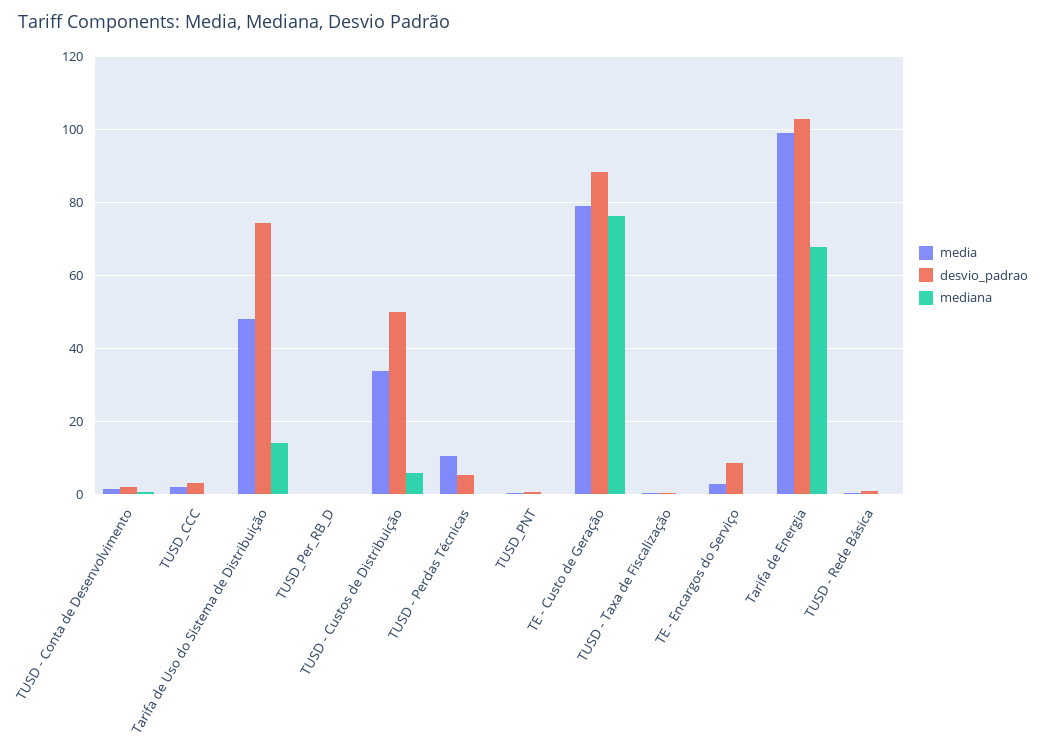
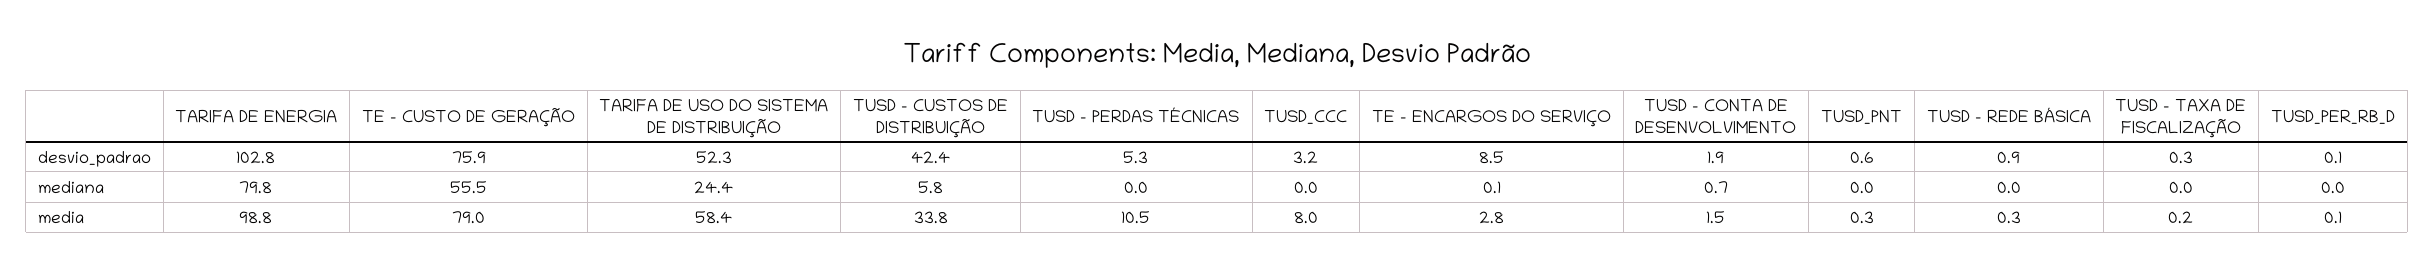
media, TUSD_CCC: 2 -> 8
media, Tarifa de Uso do Sistema de Distribuição: 48 -> 58.4
desvio_padrao, Tarifa de Uso do Sistema de Distribuição: 74 -> 52.3
mediana, Tarifa de Uso do Sistema de Distribuição: 14 -> 24.4
desvio_padrao, TUSD - Custos de Distribuição: 50 -> 42.4
desvio_padrao, TE - Custo de Geração: 88 -> 75.9
mediana, TE - Custo de Geração: 76 -> 55.5
mediana, Tarifa de Energia: 68 -> 79.8

